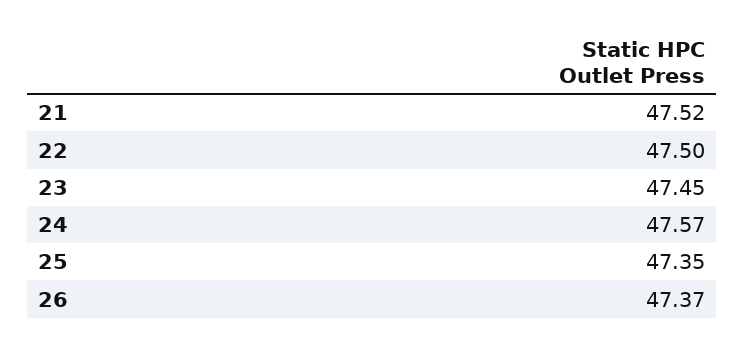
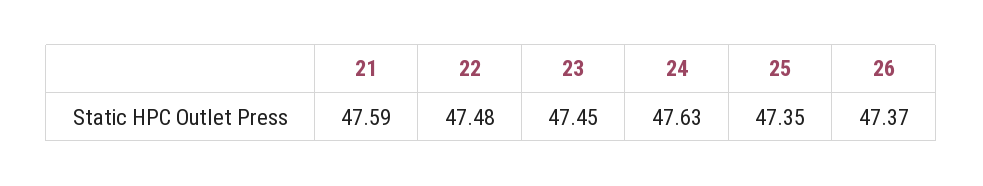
21: 47.52 -> 47.59
22: 47.5 -> 47.48
24: 47.57 -> 47.63

